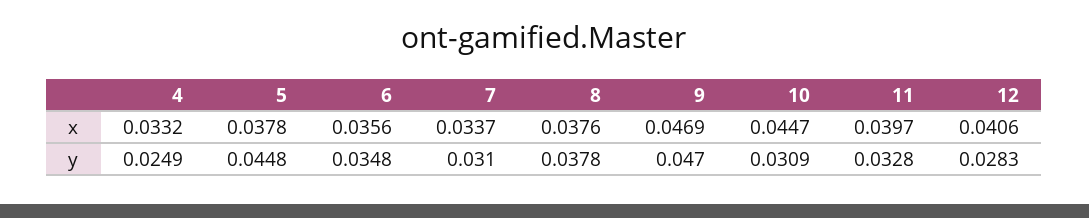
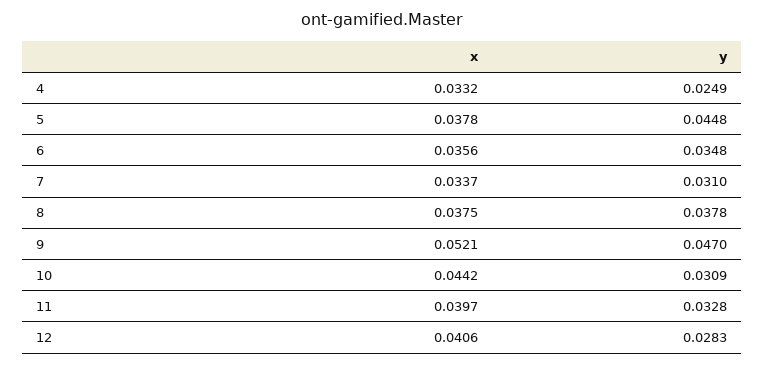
8, x: 0.0376 -> 0.0375
9, x: 0.0469 -> 0.0521
10, x: 0.0447 -> 0.0442

